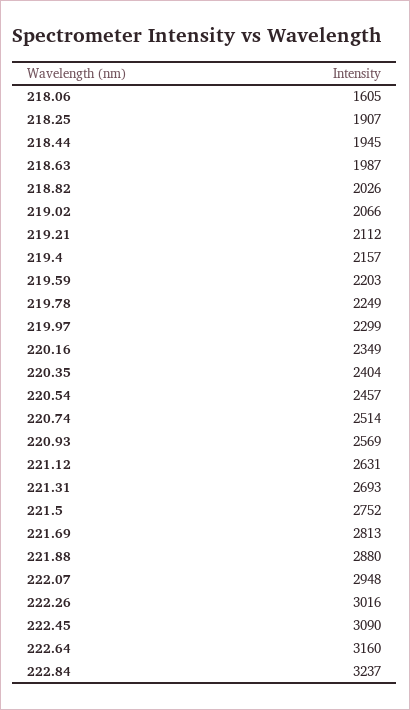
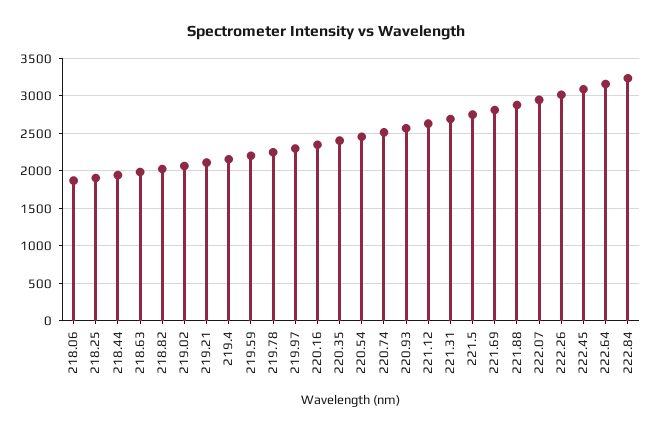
218.06: 1605 -> 1900

